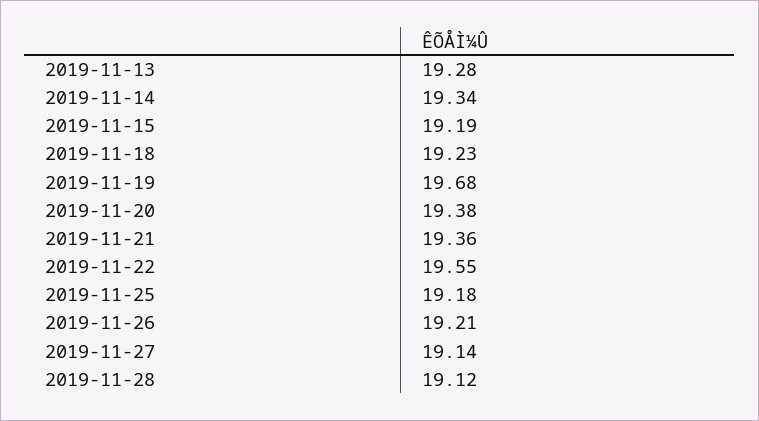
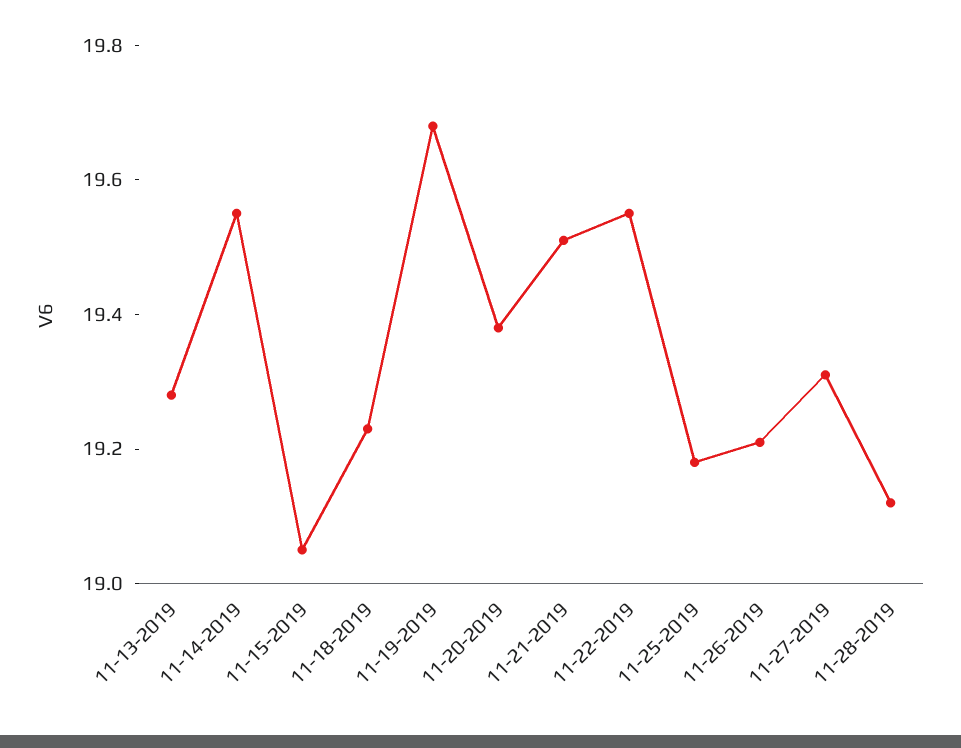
2019-11-14: 19.34 -> 19.55
2019-11-15: 19.19 -> 19.05
2019-11-21: 19.36 -> 19.5
2019-11-27: 19.14 -> 19.3

